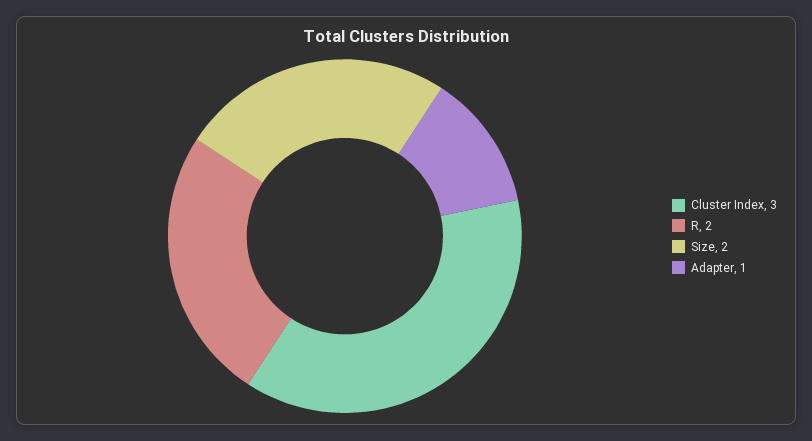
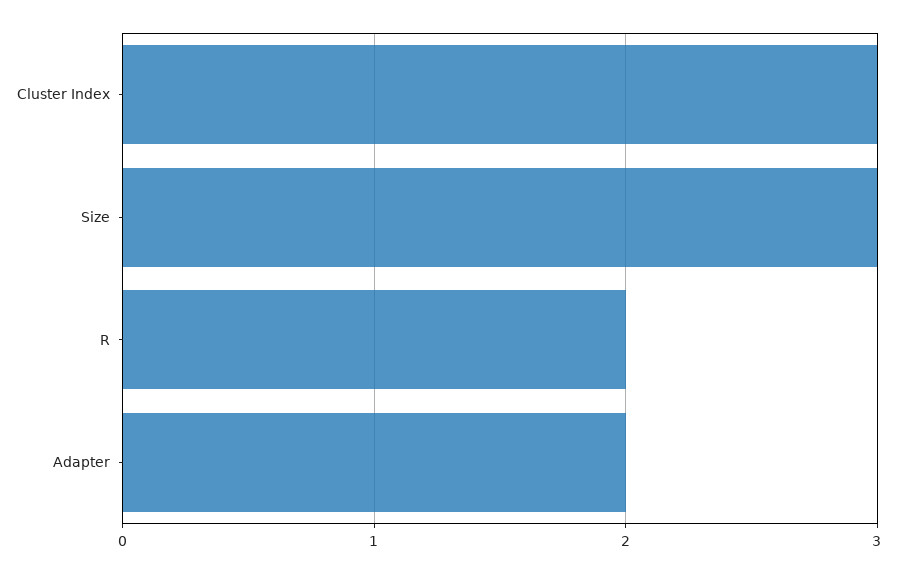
Size: 2 -> 3
Adapter: 1 -> 2

